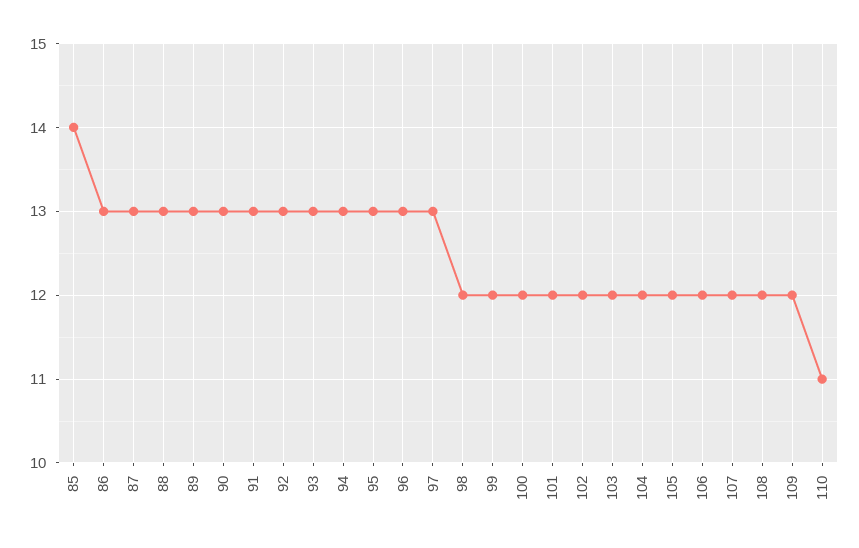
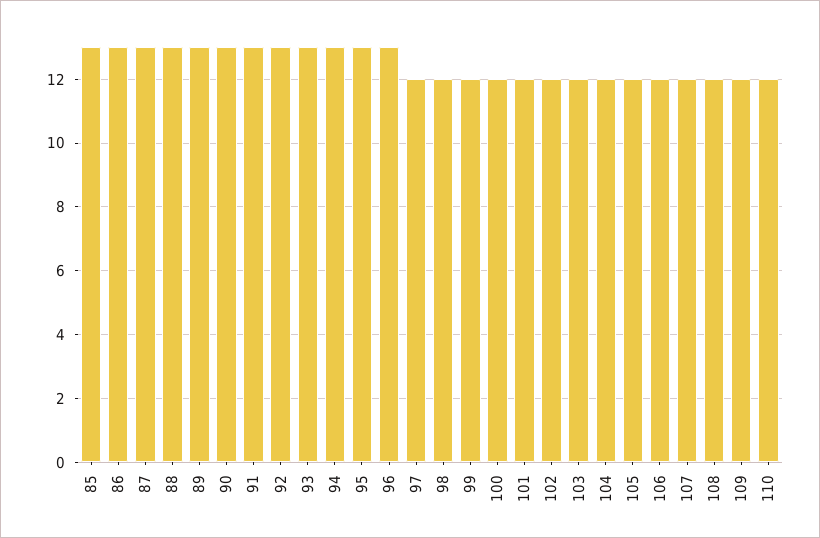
85: 14 -> 13
97: 13 -> 12
110: 11 -> 12

